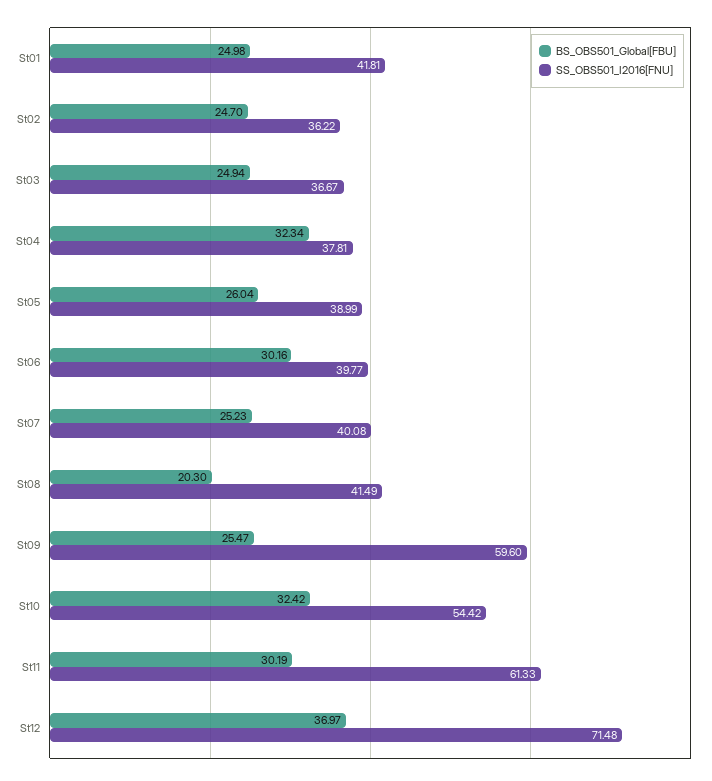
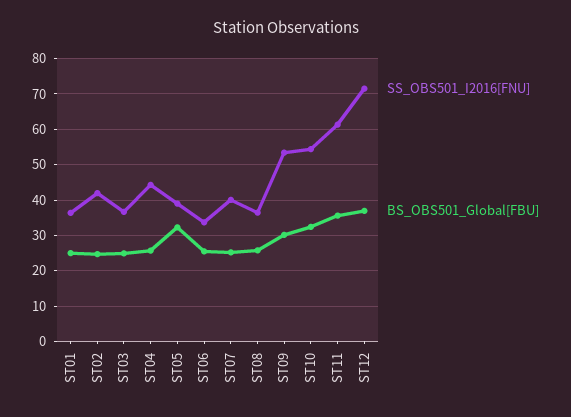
SS_OBS501_I2016[FNU], St01: 41.81 -> 36
SS_OBS501_I2016[FNU], St02: 36.22 -> 42
BS_OBS501_Global[FBU], St04: 32.34 -> 26
SS_OBS501_I2016[FNU], St04: 37.81 -> 44
BS_OBS501_Global[FBU], St05: 26.04 -> 32
BS_OBS501_Global[FBU], St06: 30.16 -> 26
SS_OBS501_I2016[FNU], St06: 39.77 -> 34
BS_OBS501_Global[FBU], St08: 20.3 -> 26
SS_OBS501_I2016[FNU], St08: 41.49 -> 36
BS_OBS501_Global[FBU], St09: 25.47 -> 30
SS_OBS501_I2016[FNU], St09: 59.6 -> 54
BS_OBS501_Global[FBU], St11: 30.19 -> 36

